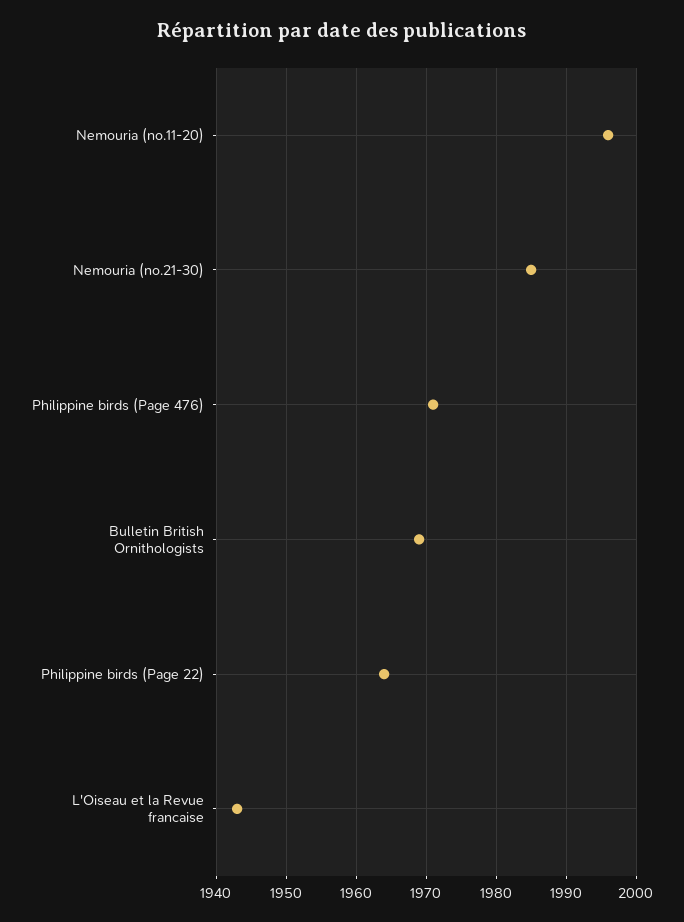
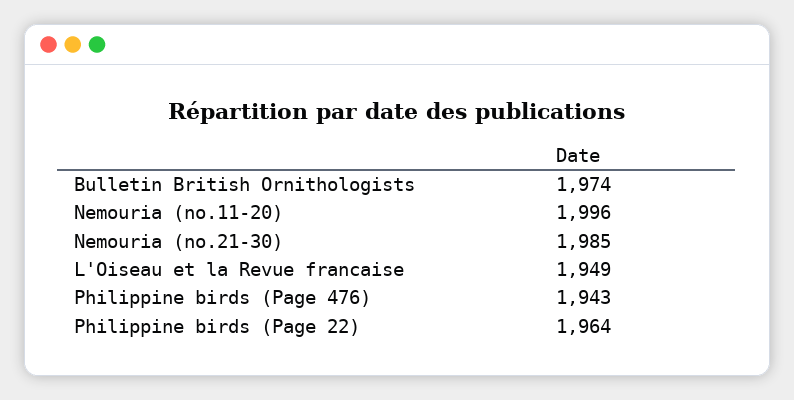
Philippine birds (Page 476): 1971 -> 1943
Bulletin British Ornithologists: 1969 -> 1974
L'Oiseau et la Revue francaise: 1943 -> 1949

